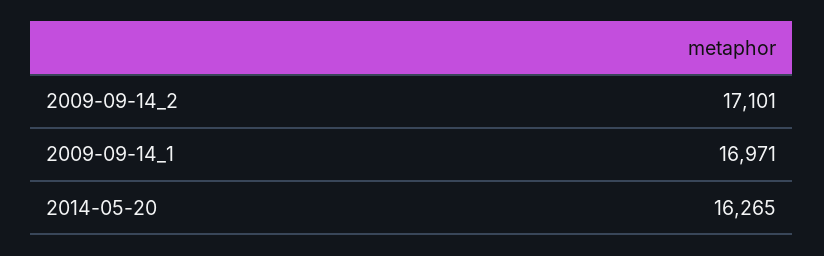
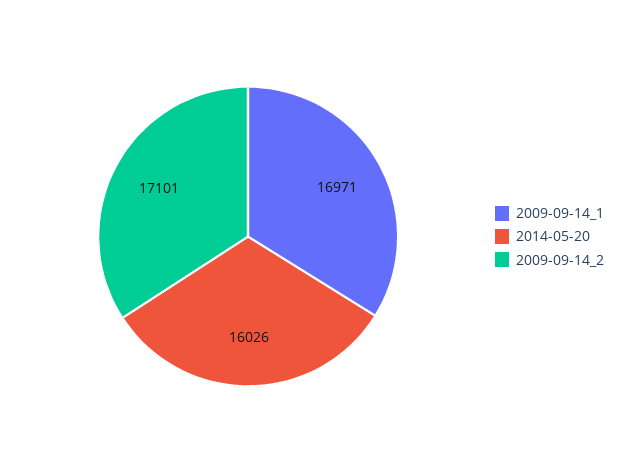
2014-05-20: 16265 -> 16026

